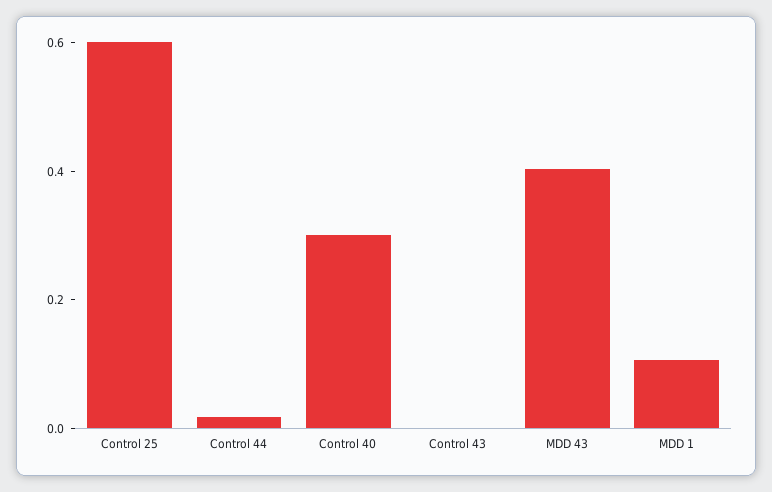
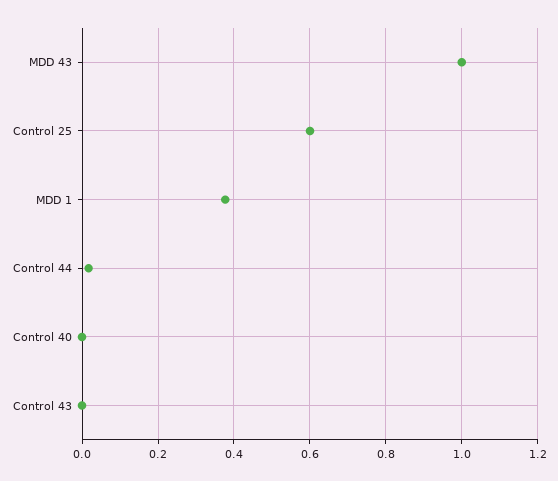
Control 40: 0.3 -> 0
MDD 43: 0.4 -> 1
MDD 1: 0.1 -> 0.38

